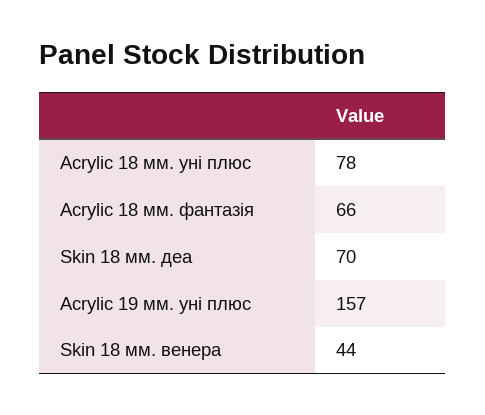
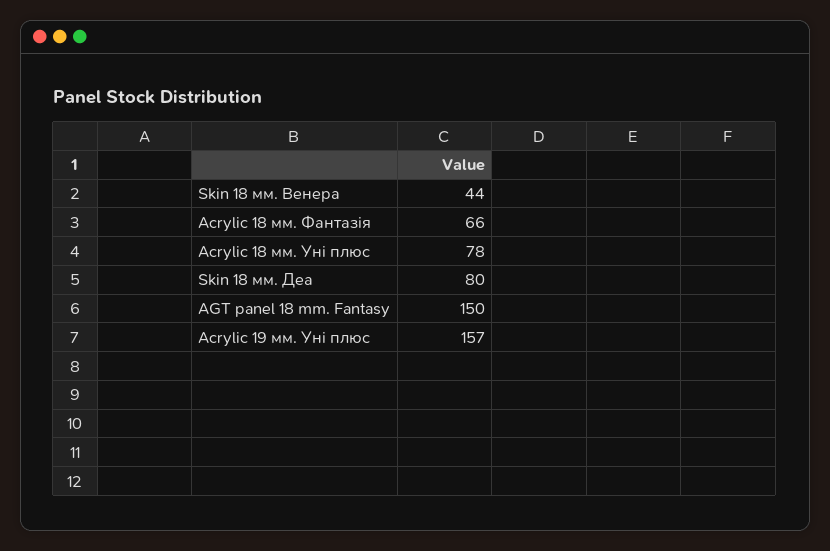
Skin 18 мм. деа: 70 -> 80
AGT panel 18 mm. Fantasy: none -> 150

